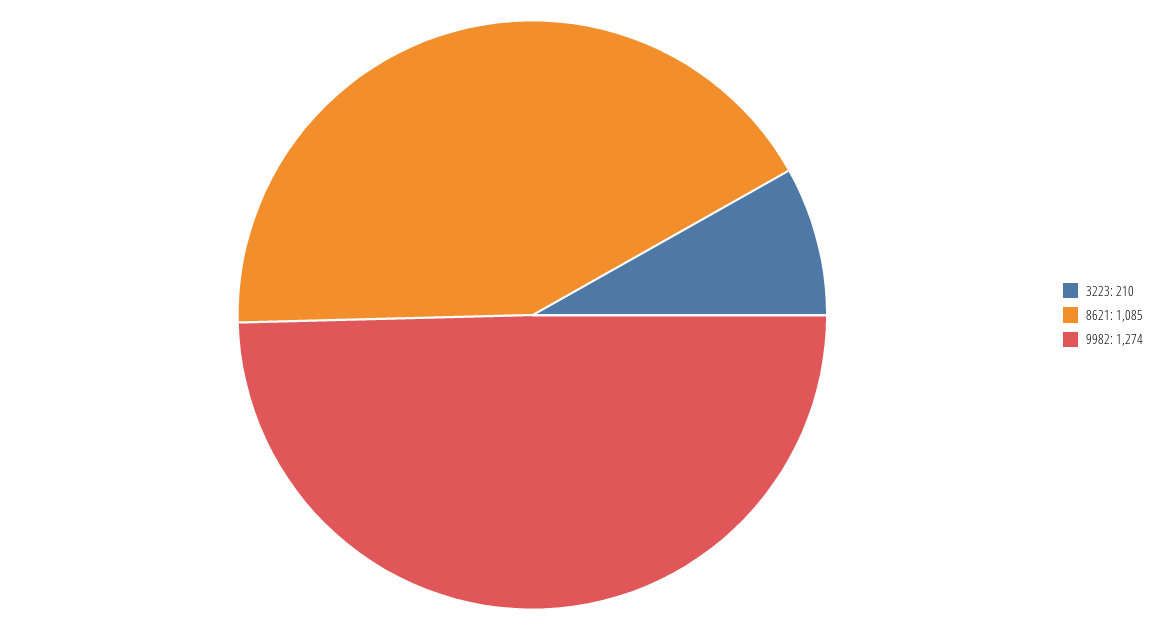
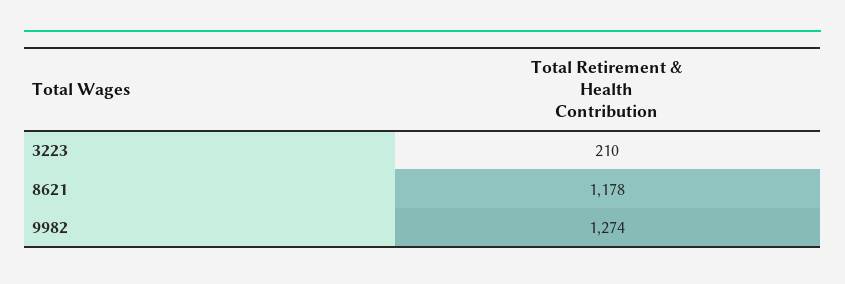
8621: 1085 -> 1178

